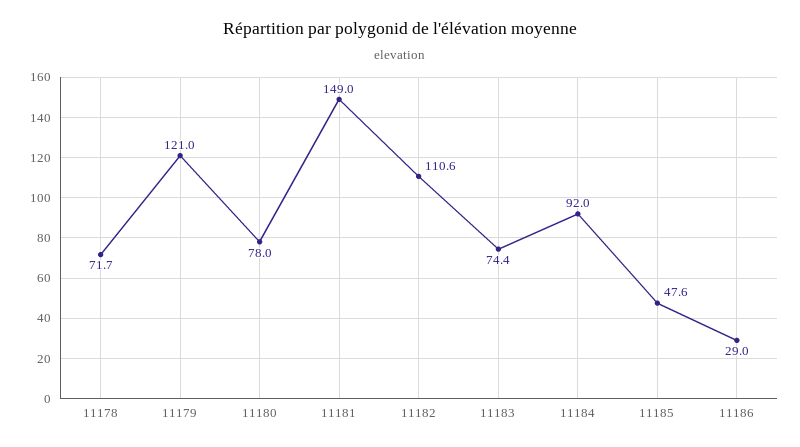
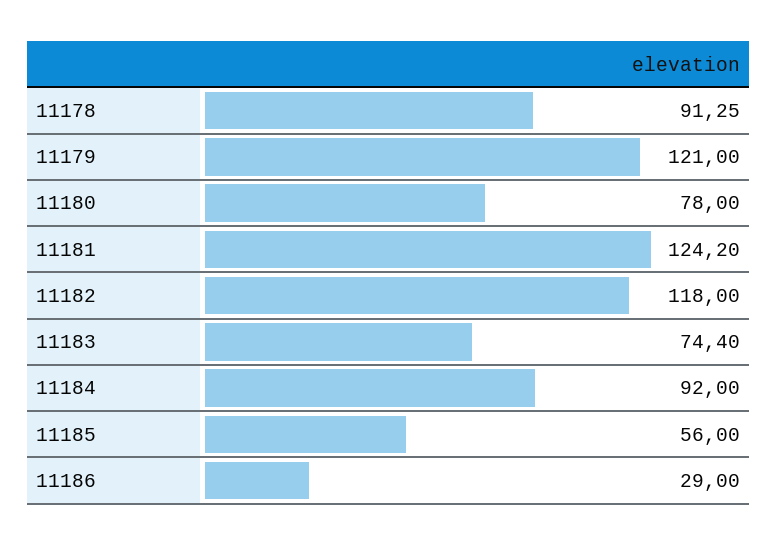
11178: 71.7 -> 91.25
11181: 149 -> 124.2
11182: 110.6 -> 118
11185: 47.6 -> 56

